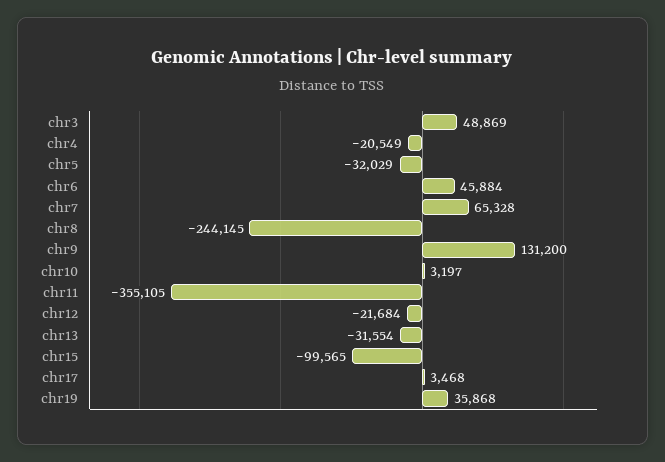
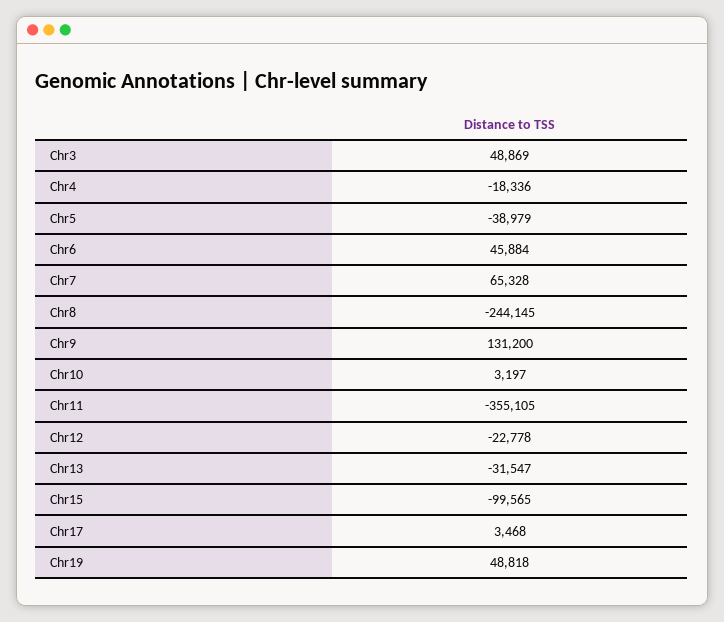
chr4: -20549 -> -18336
chr5: -32029 -> -38979
chr12: -21684 -> -22778
chr13: -31554 -> -31547
chr19: 35868 -> 48818

